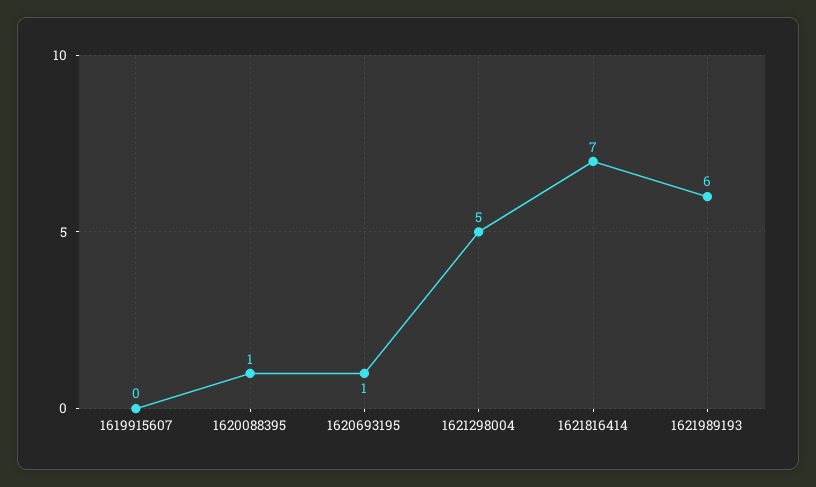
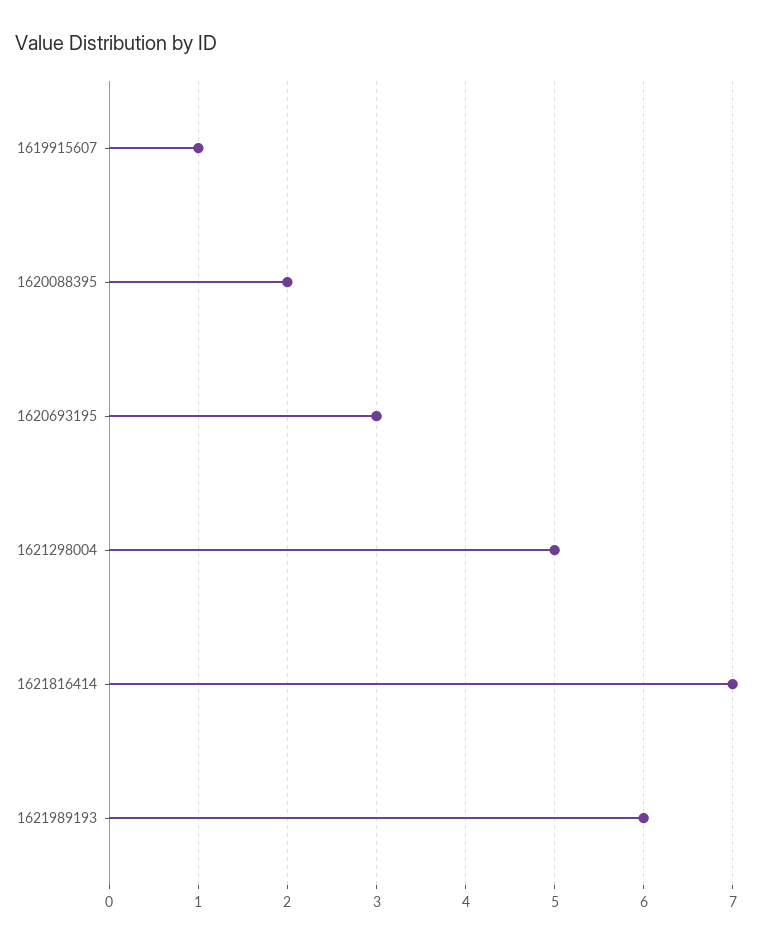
1619915607: 0 -> 1
1620088395: 1 -> 2
1620693195: 1 -> 3

